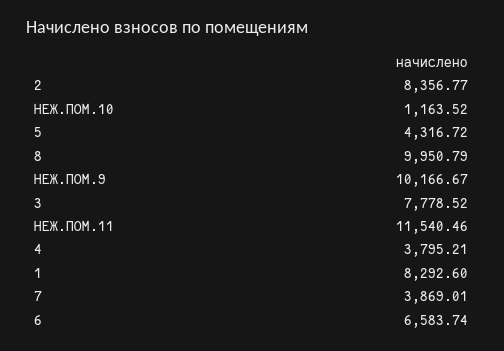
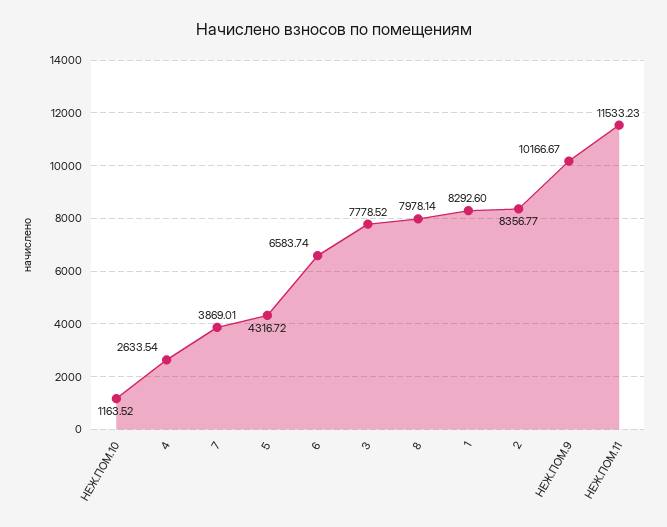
8: 9950.79 -> 7978.14
НЕЖ.ПОМ.11: 11540.46 -> 11533.23
4: 3795.21 -> 2633.54

